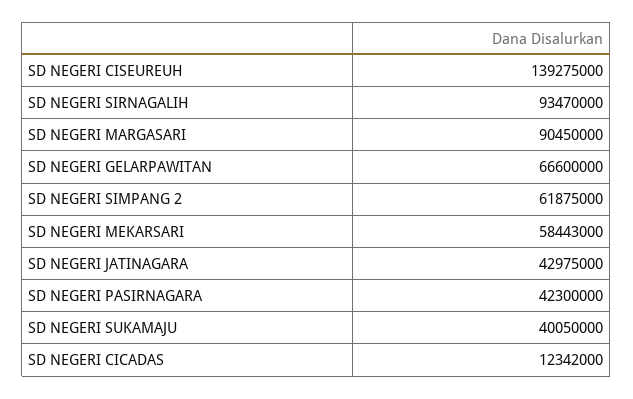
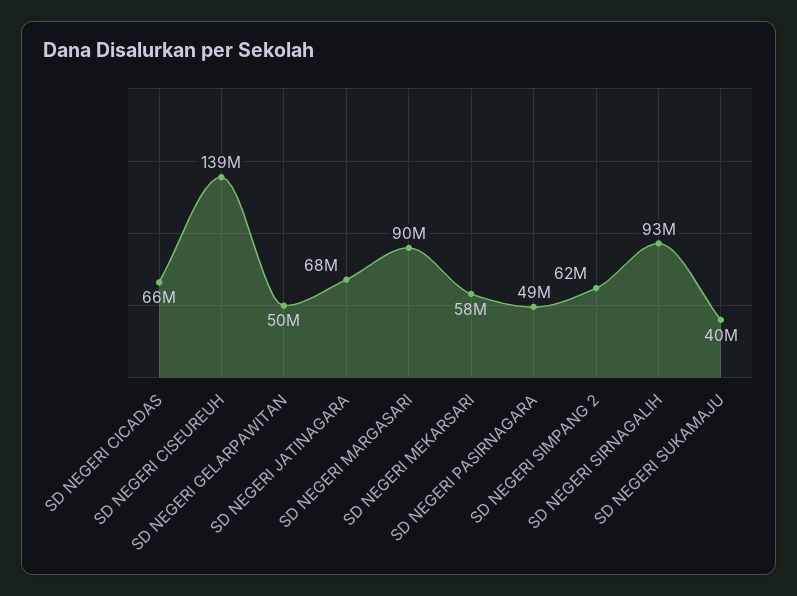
SD NEGERI GELARPAWITAN: 66600000 -> 50000000
SD NEGERI JATINAGARA: 42975000 -> 68000000
SD NEGERI PASIRNAGARA: 42300000 -> 49000000
SD NEGERI CICADAS: 12342000 -> 66000000

